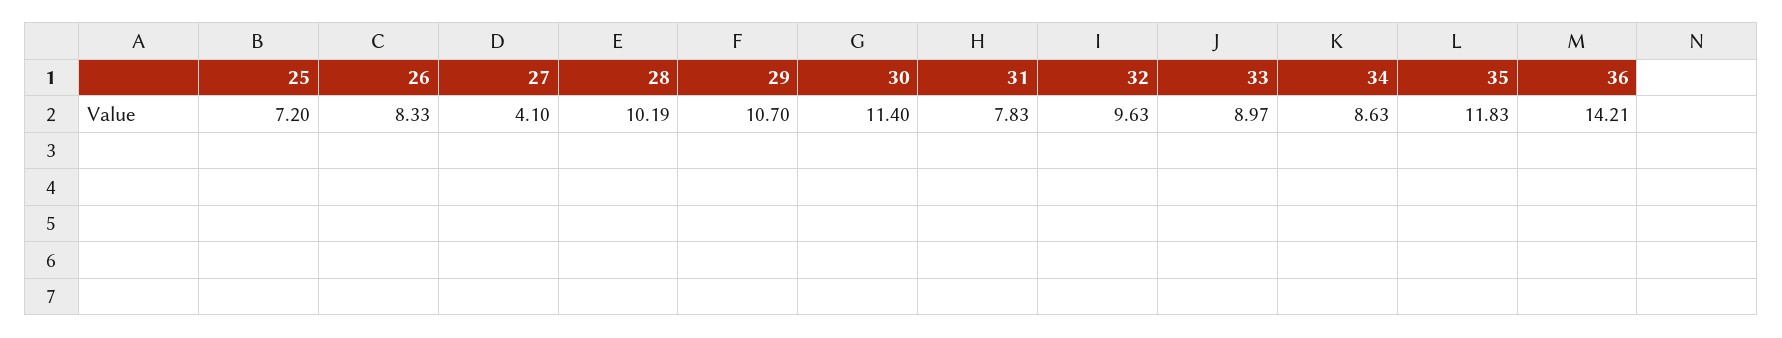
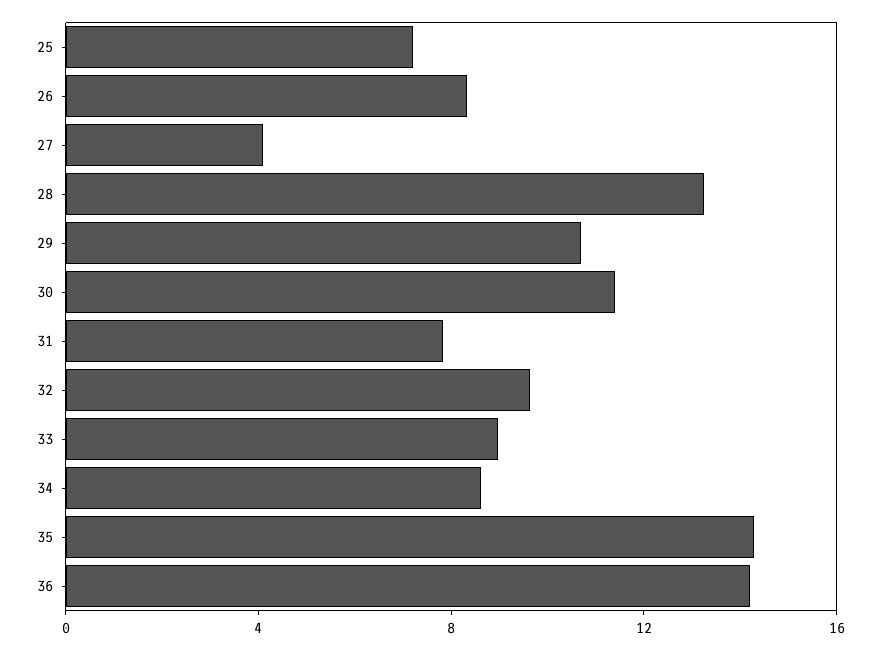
28: 10.19 -> 13
35: 11.83 -> 14

